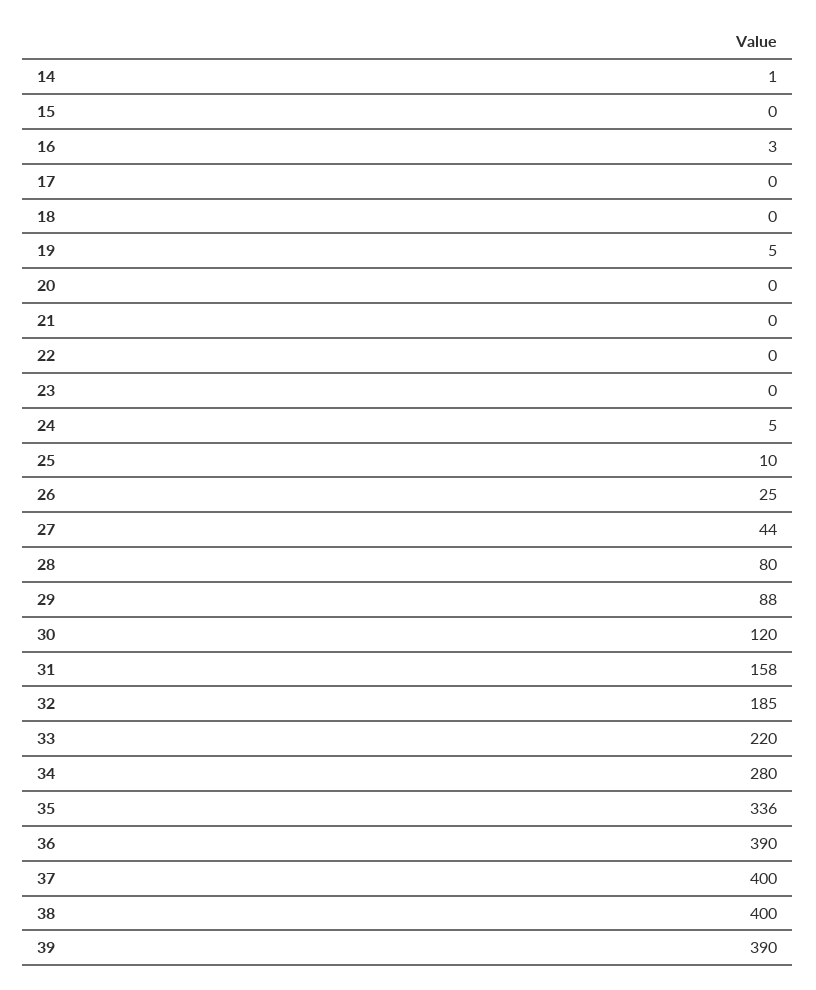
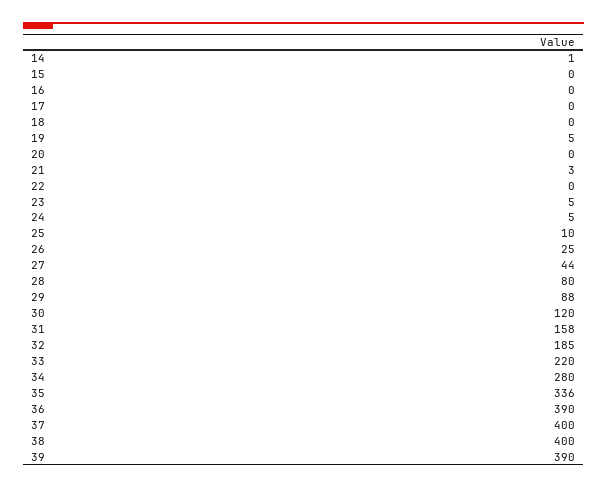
16: 3 -> 0
21: 0 -> 3
23: 0 -> 5

